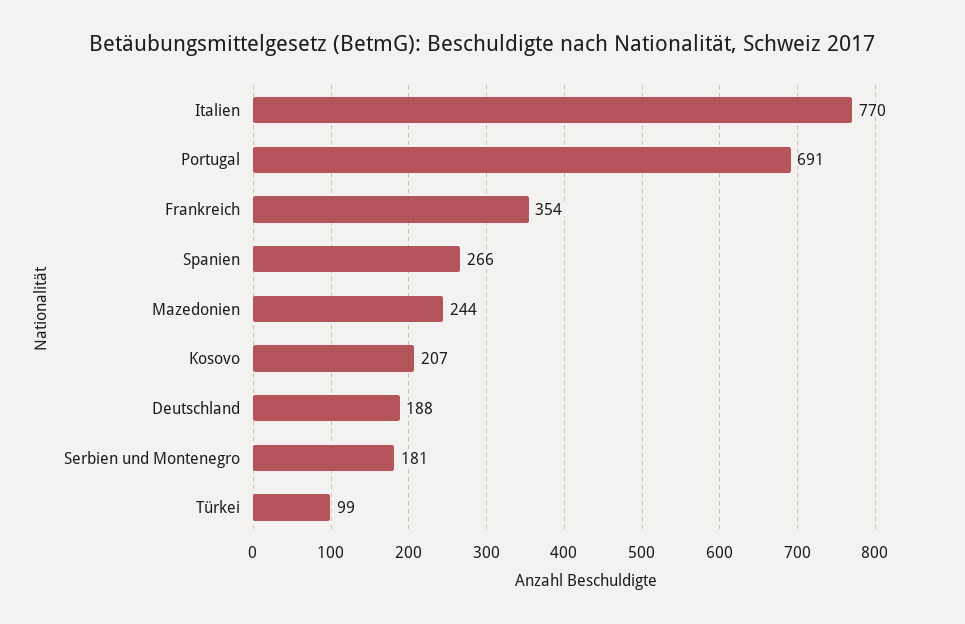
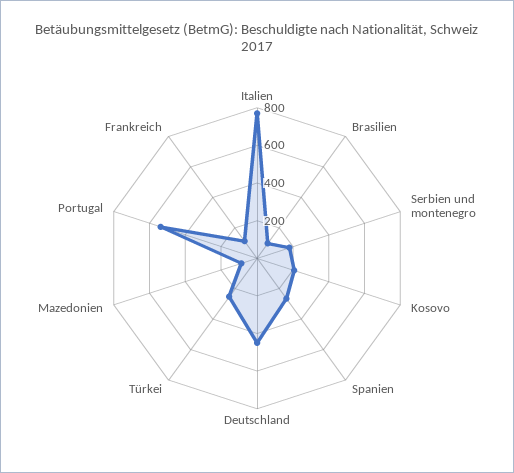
Portugal: 691 -> 550
Frankreich: 354 -> 100
Mazedonien: 244 -> 100
Deutschland: 188 -> 450
Türkei: 99 -> 250
Brasilien: none -> 100

